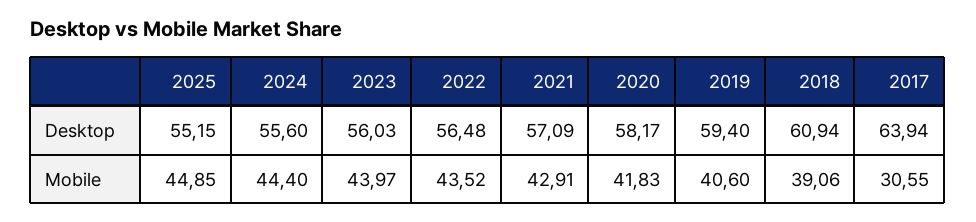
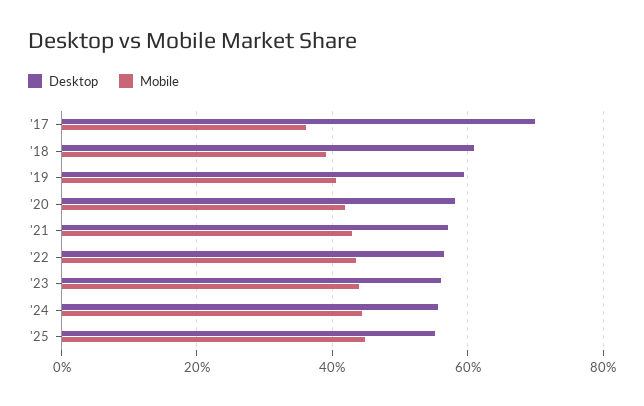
Desktop, 2017: 63.94 -> 70
Mobile, 2017: 30.55 -> 36

